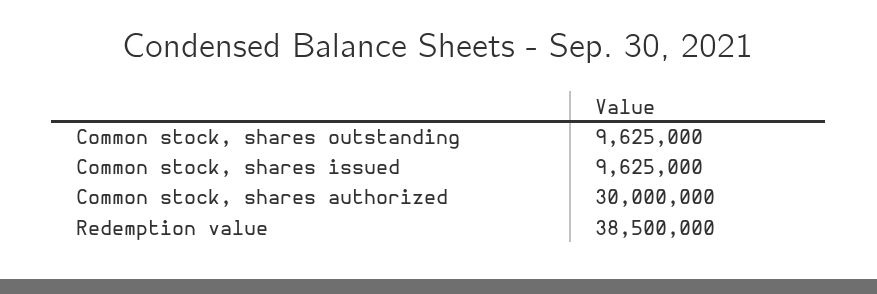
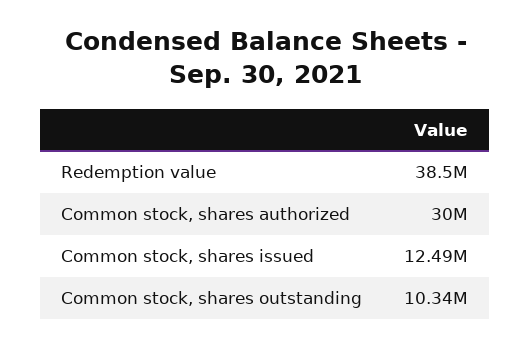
Common stock, shares outstanding: 9625000 -> 10340000
Common stock, shares issued: 9625000 -> 12490000

